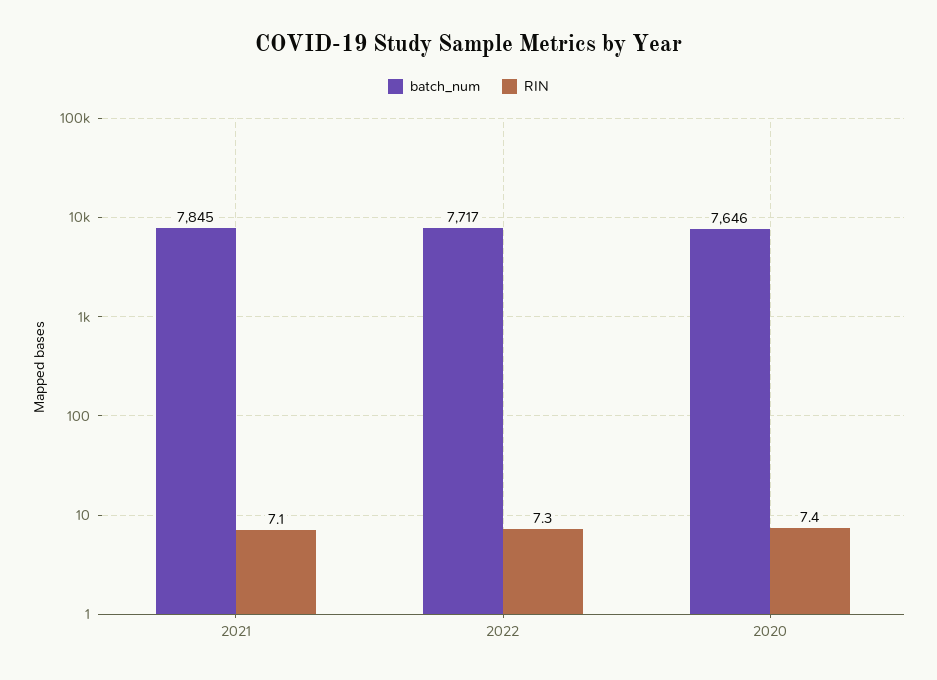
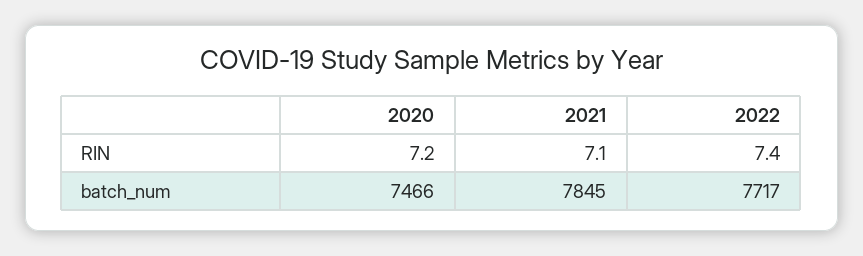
RIN, 2022: 7.3 -> 7.4
batch_num, 2020: 7646 -> 7466
RIN, 2020: 7.4 -> 7.2

